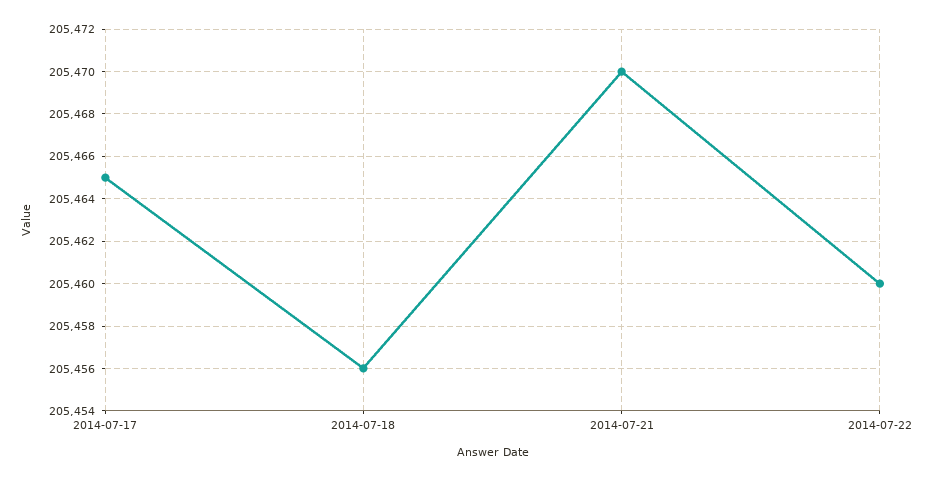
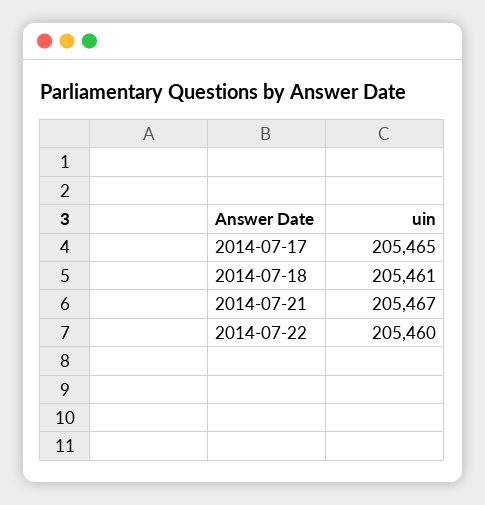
2014-07-18: 205456 -> 205461
2014-07-21: 205470 -> 205467

